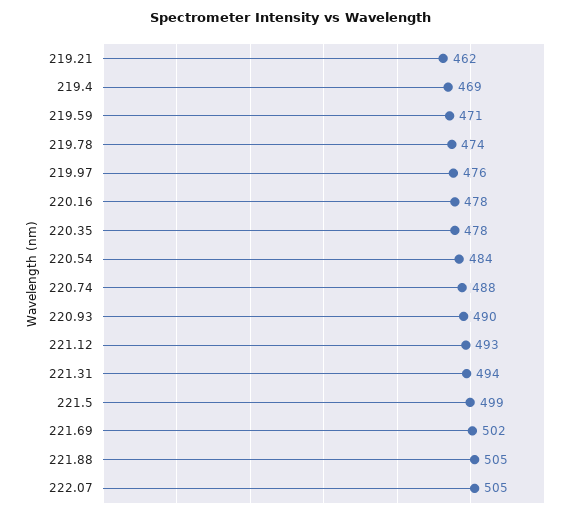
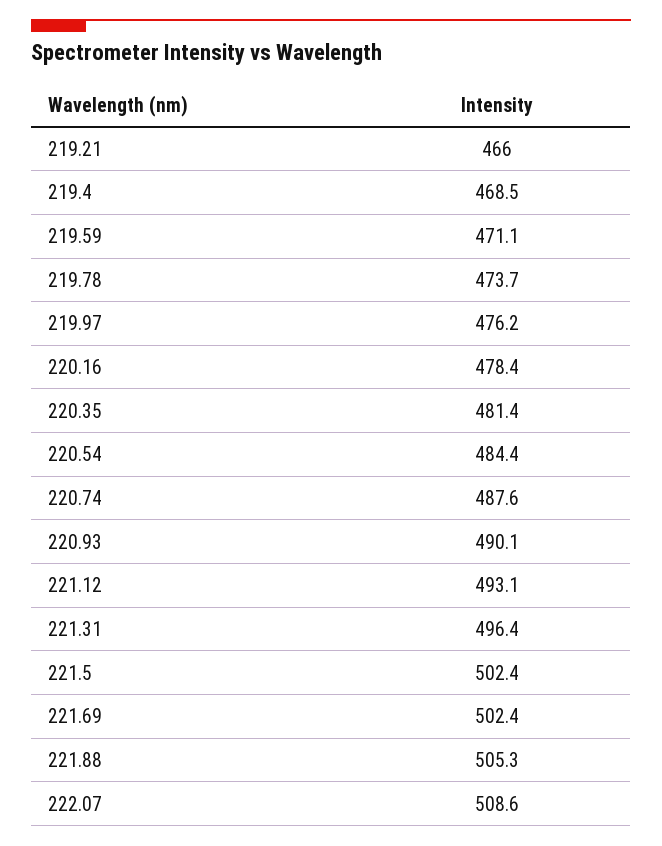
219.21: 462 -> 466
220.35: 478 -> 481.4
221.31: 494 -> 496.4
221.5: 499 -> 502.4
222.07: 505 -> 508.6

